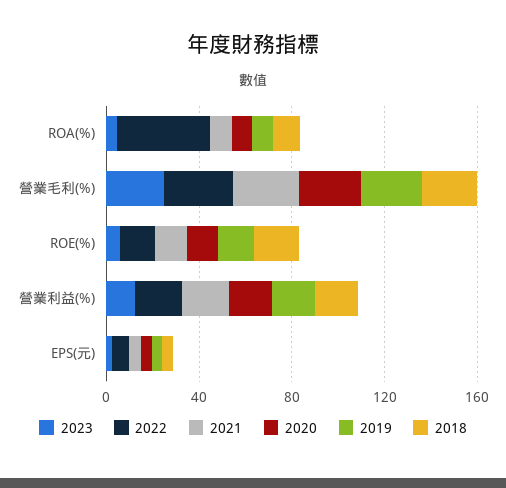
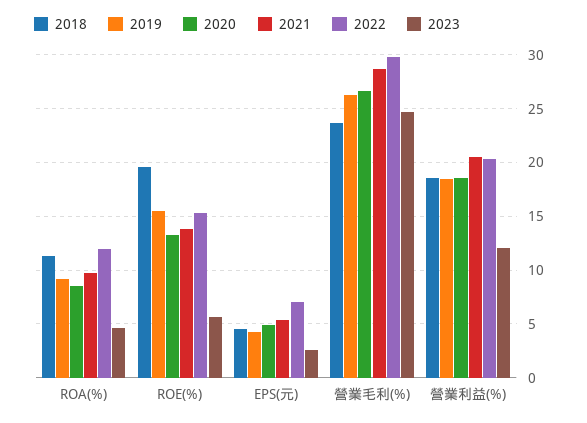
2022, ROA(%): 40 -> 12

